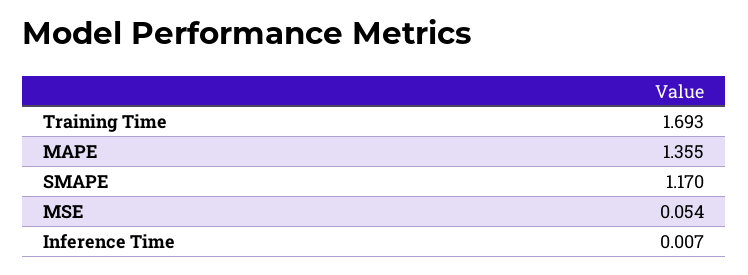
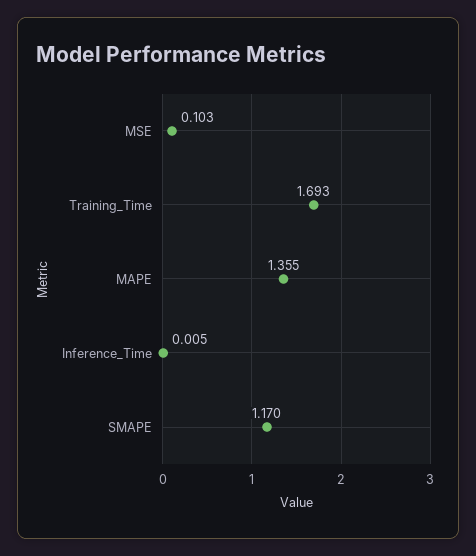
MSE: 0.054 -> 0.103
Inference Time: 0.007 -> 0.005

